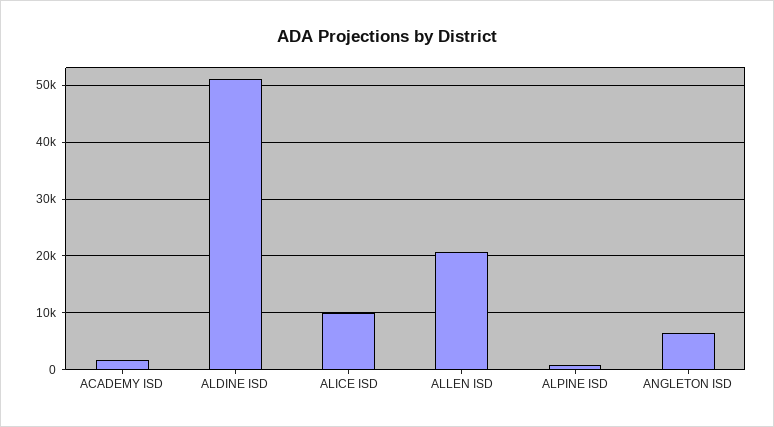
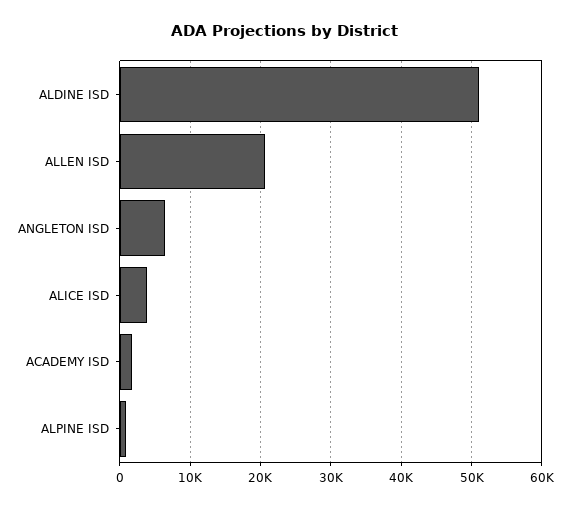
ALICE ISD: 10000 -> 4000

